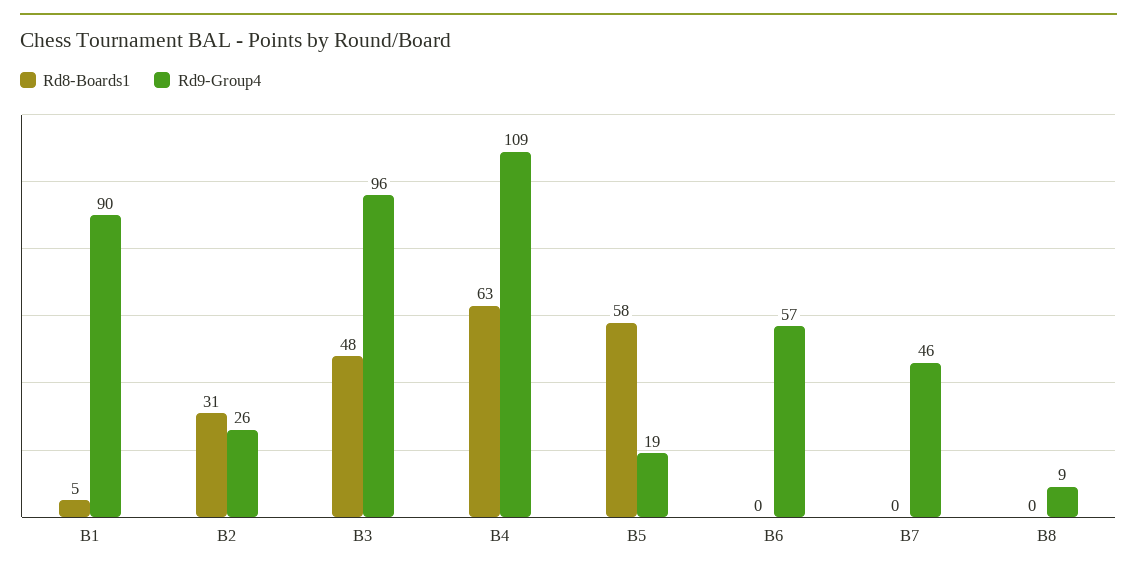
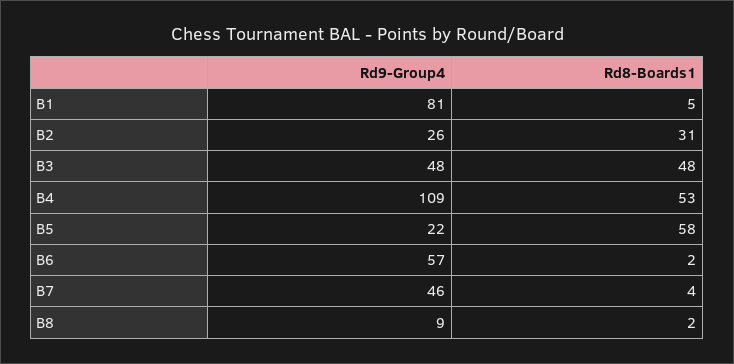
Rd9-Group4, B1: 90 -> 81
Rd9-Group4, B3: 96 -> 48
Rd8-Boards1, B4: 63 -> 53
Rd9-Group4, B5: 19 -> 22
Rd8-Boards1, B6: 0 -> 2
Rd8-Boards1, B7: 0 -> 4
Rd8-Boards1, B8: 0 -> 2

